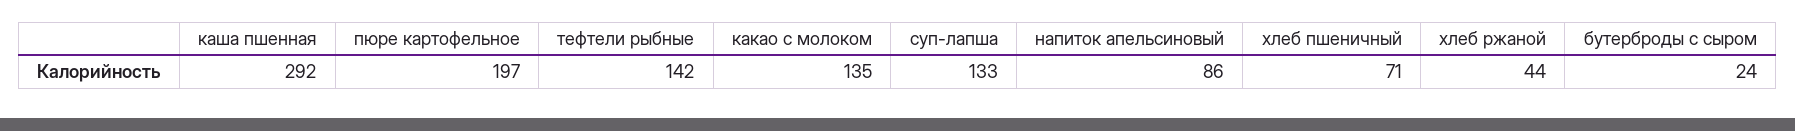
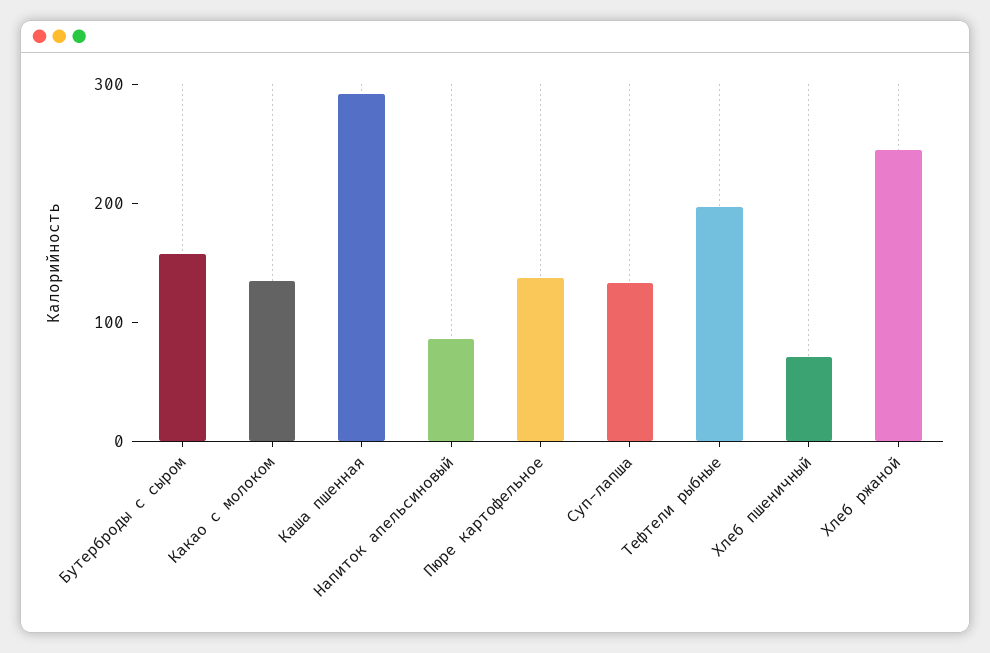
пюре картофельное: 197 -> 140
тефтели рыбные: 142 -> 200
хлеб ржаной: 44 -> 240
бутерброды с сыром: 24 -> 160

